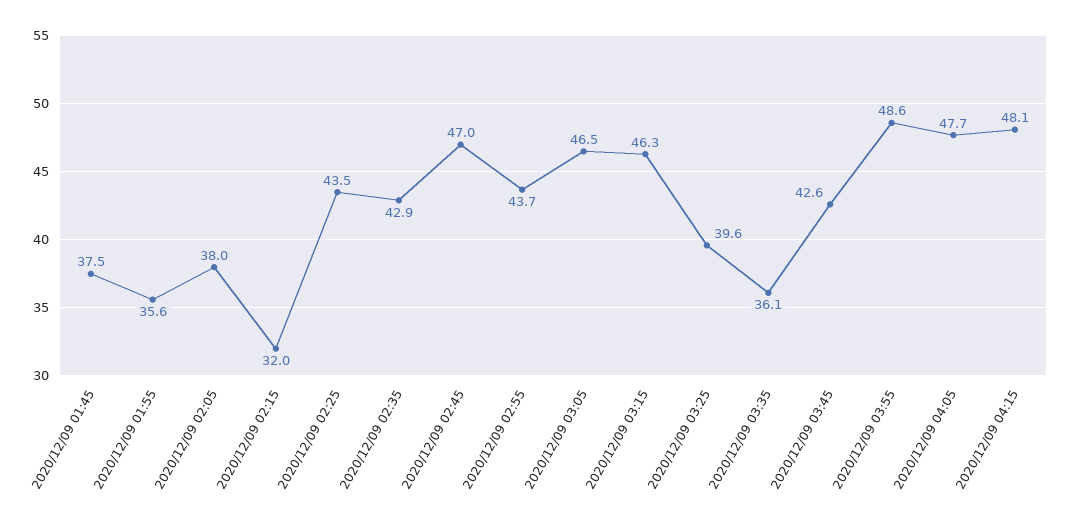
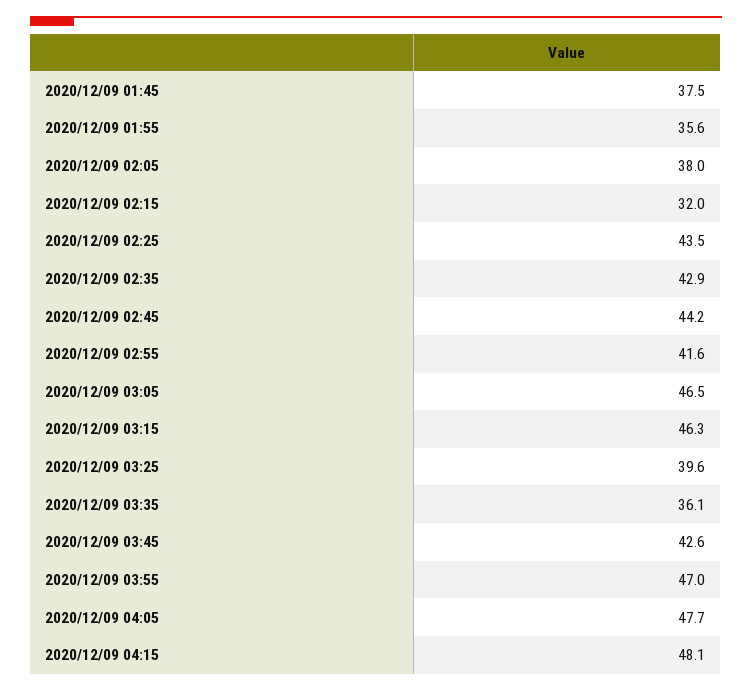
2020/12/09 02:45: 47 -> 44.2
2020/12/09 02:55: 43.7 -> 41.6
2020/12/09 03:55: 48.6 -> 47

